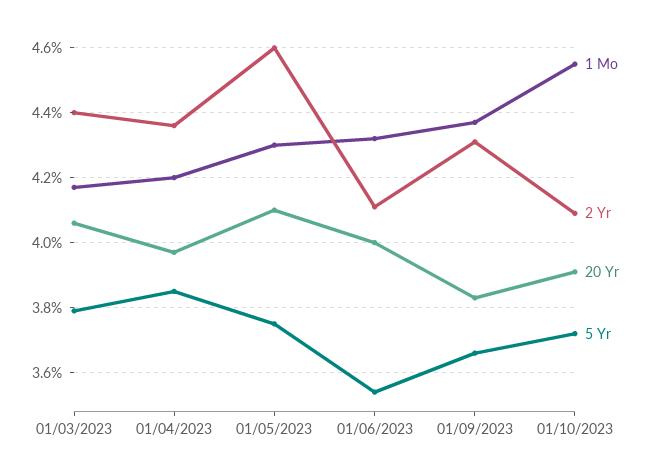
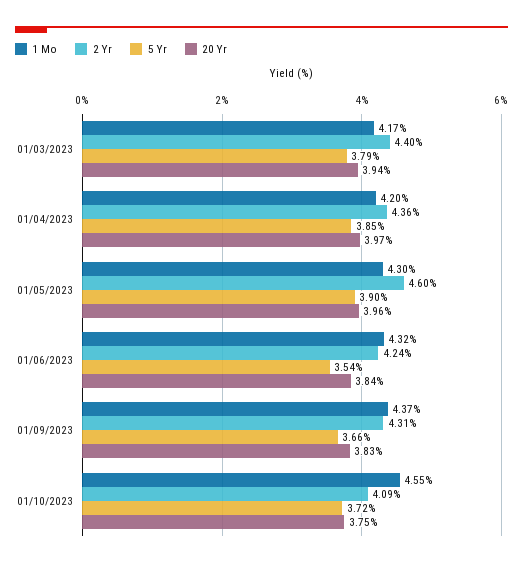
20 Yr, 01/03/2023: 4.05 -> 3.94
20 Yr, 01/05/2023: 4.1 -> 3.96
5 Yr, 01/05/2023: 3.75 -> 3.9
2 Yr, 01/06/2023: 4.1 -> 4.24
20 Yr, 01/06/2023: 4 -> 3.84
20 Yr, 01/10/2023: 3.9 -> 3.75

